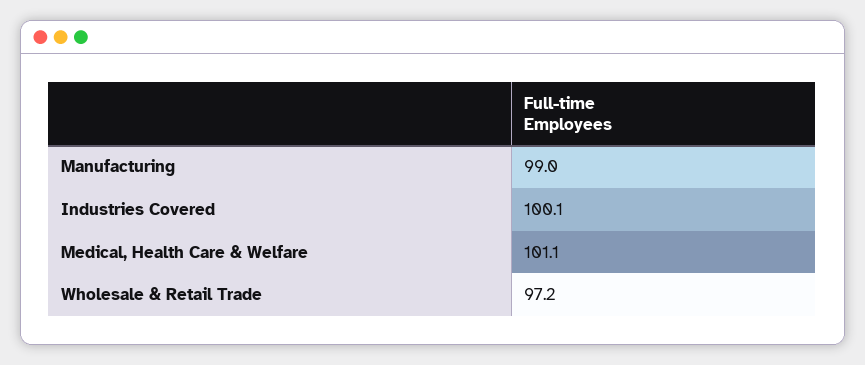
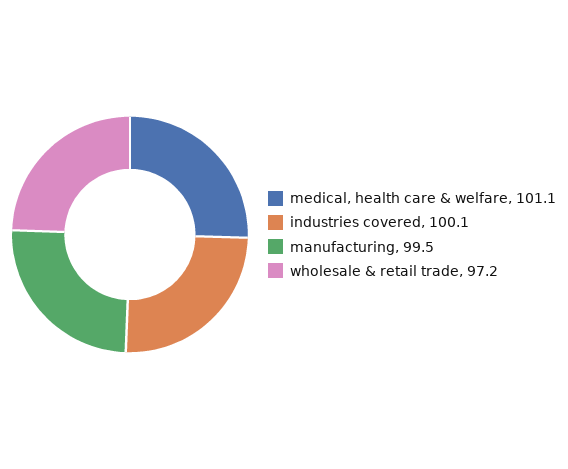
Manufacturing: 99 -> 99.5

